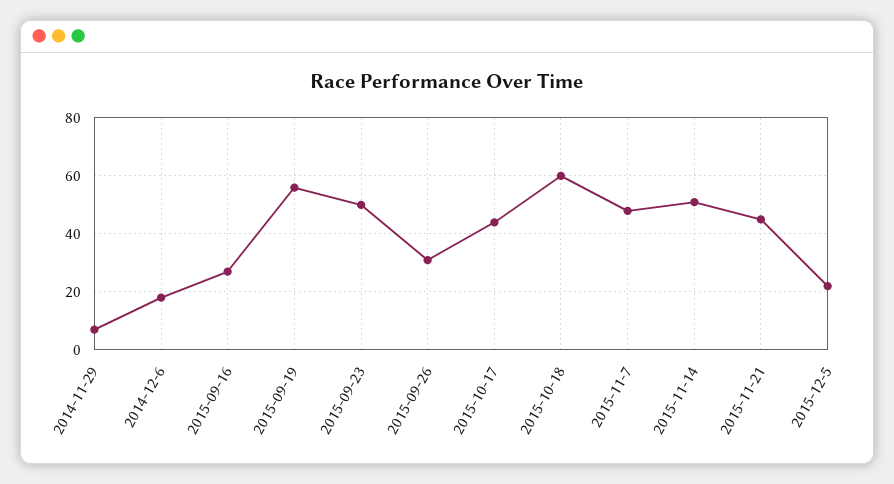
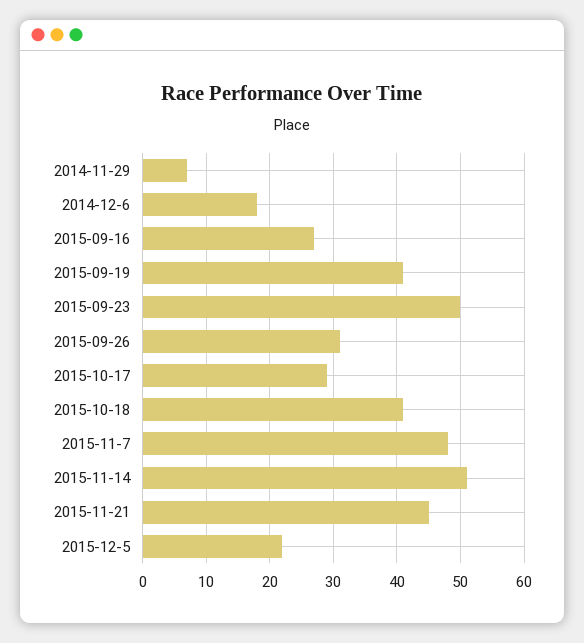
2015-09-19: 55 -> 41
2015-10-17: 45 -> 29
2015-10-18: 60 -> 41

